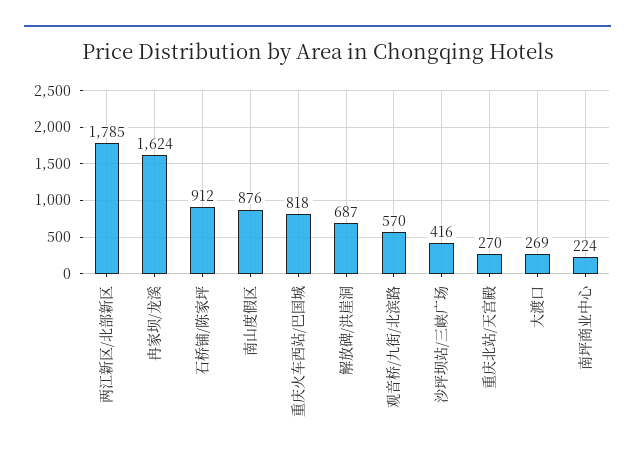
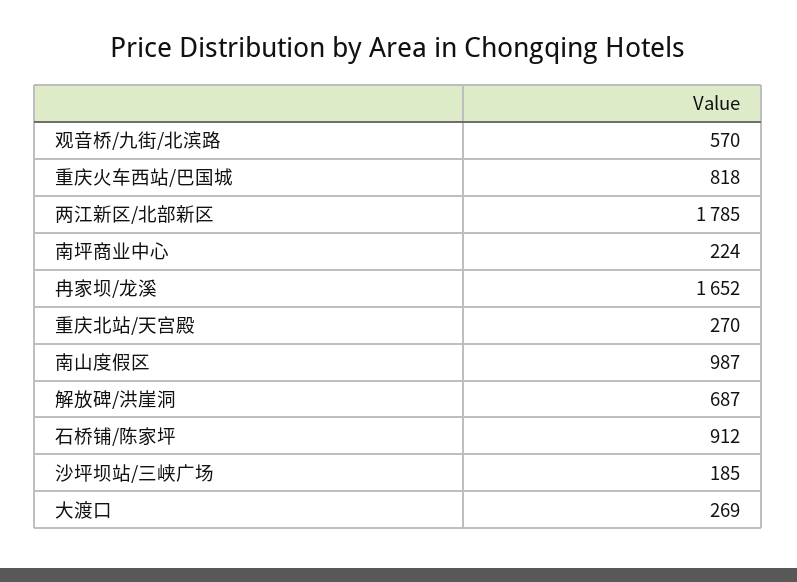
冉家坝/龙溪: 1624 -> 1652
南山度假区: 876 -> 987
沙坪坝站/三峡广场: 416 -> 185

